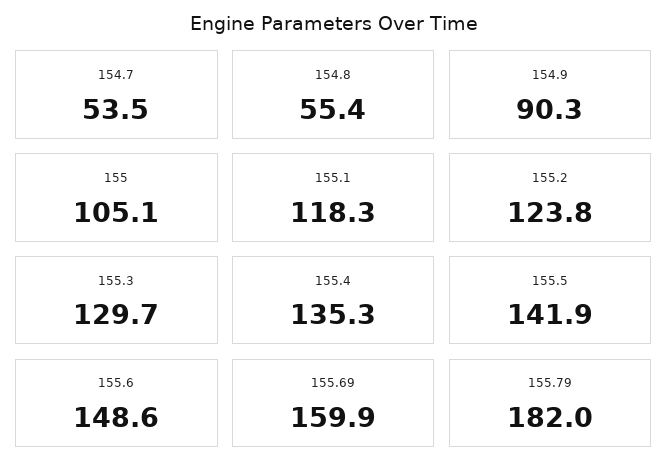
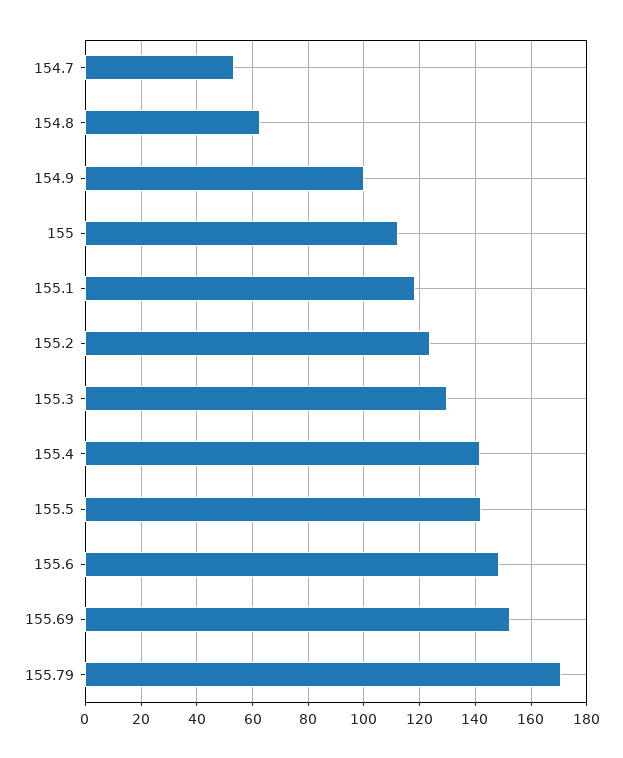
154.8: 55.4 -> 62.5
154.9: 90.3 -> 100
155: 105.1 -> 112.5
155.4: 135.3 -> 142.5
155.69: 159.9 -> 152.5
155.79: 182 -> 170

